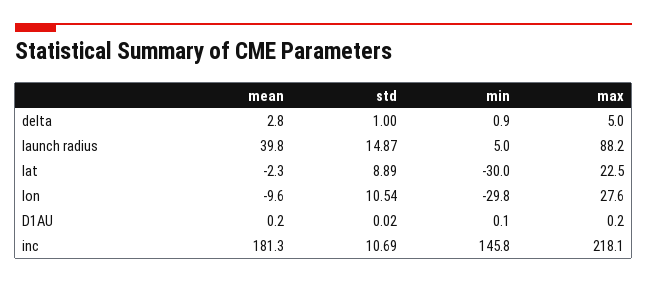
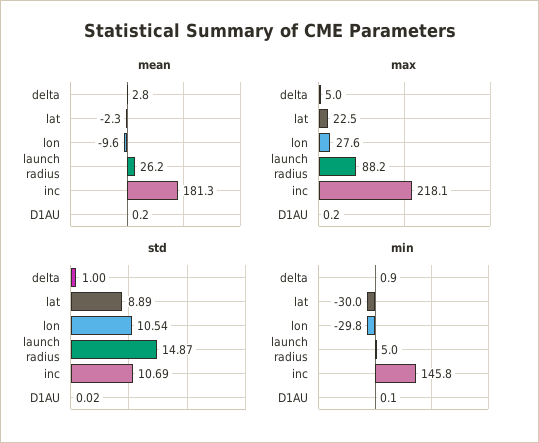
mean, launch radius: 39.8 -> 26.2

